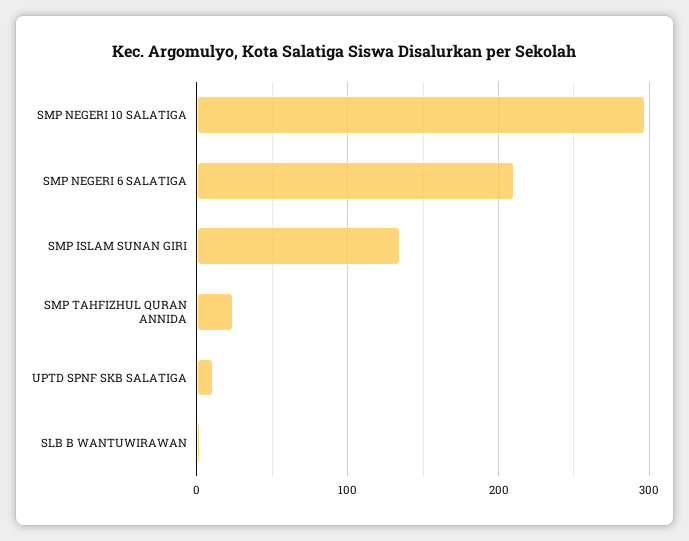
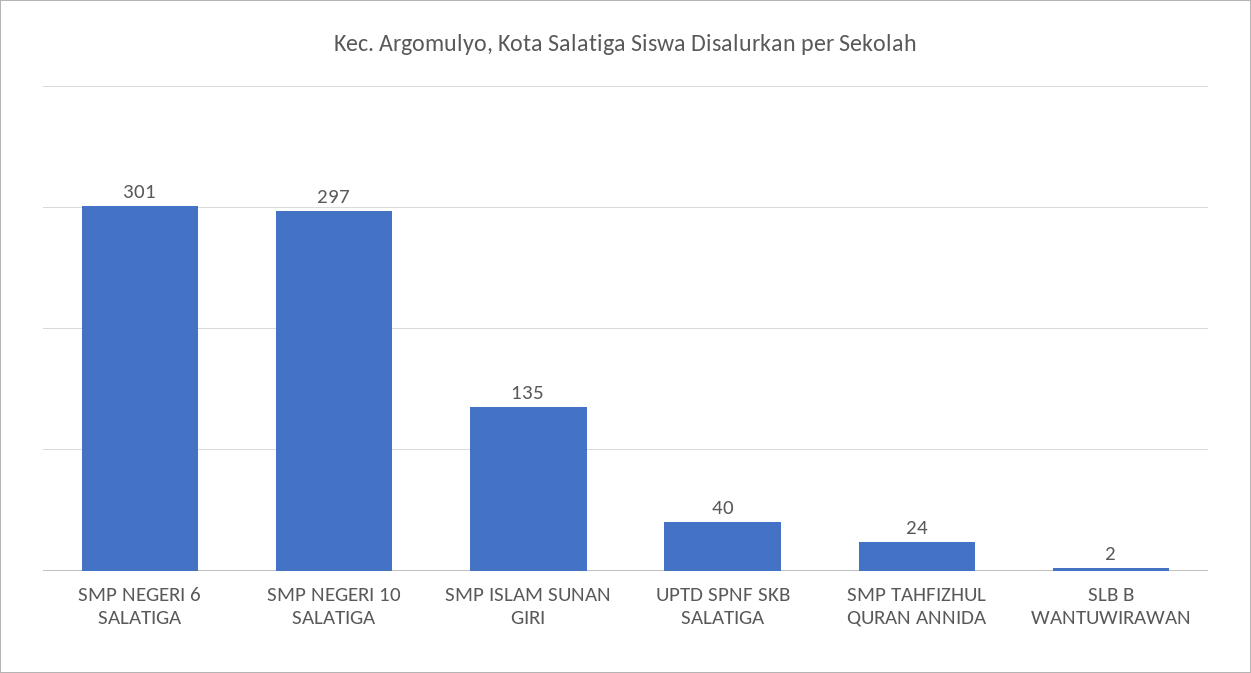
SMP NEGERI 6 SALATIGA: 210 -> 301
UPTD SPNF SKB SALATIGA: 10 -> 40

